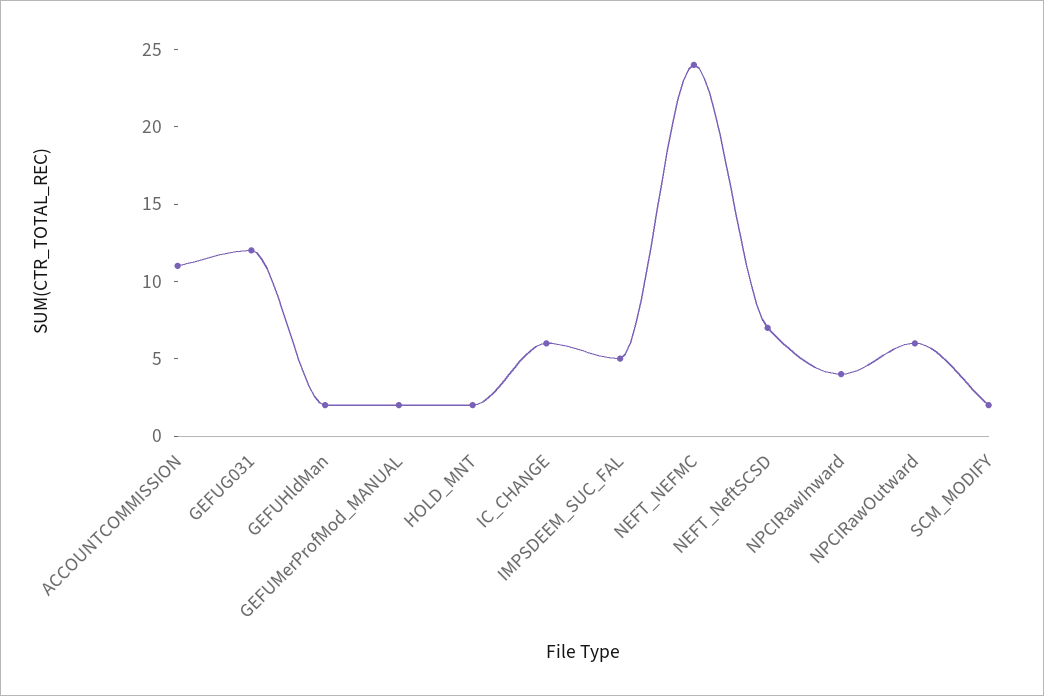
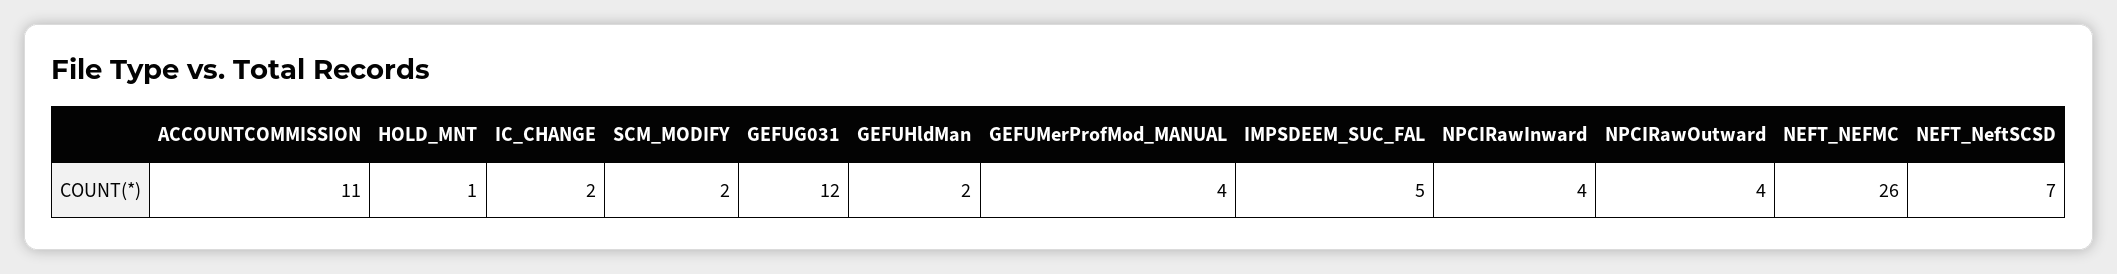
GEFUMerProfMod_MANUAL: 2 -> 4
HOLD_MNT: 2 -> 1
IC_CHANGE: 6 -> 2
NEFT_NEFMC: 24 -> 26
NPCIRawOutward: 6 -> 4

